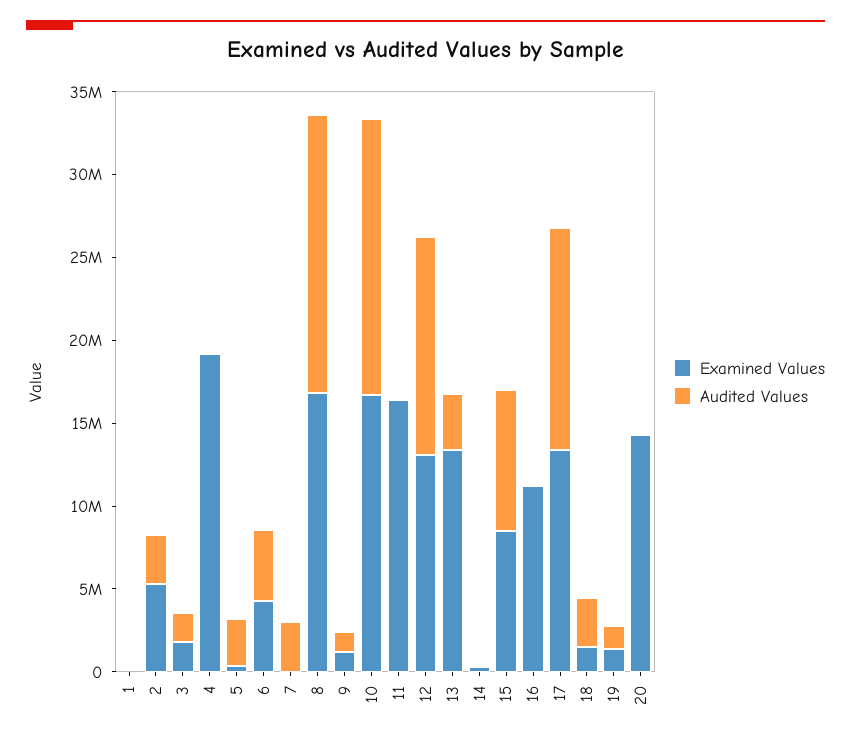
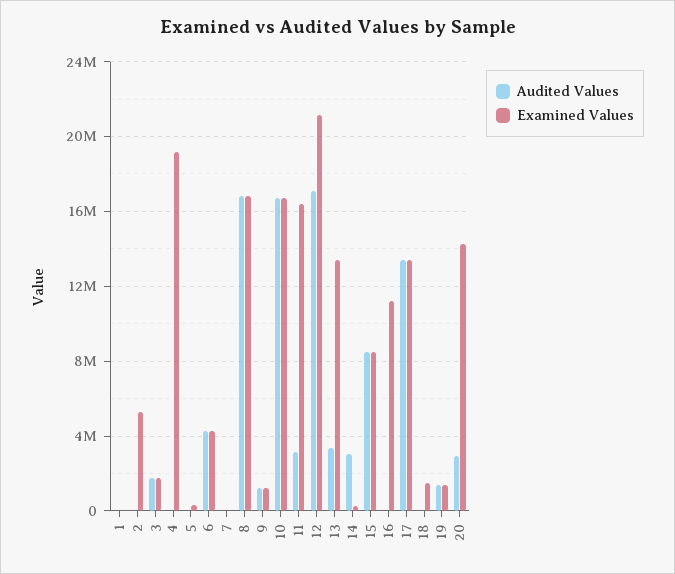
Audited Values, 2: 3000000 -> 0
Audited Values, 5: 3000000 -> 0
Audited Values, 7: 3000000 -> 0
Audited Values, 11: 0 -> 3000000
Examined Values, 12: 13000000 -> 21000000
Audited Values, 12: 13000000 -> 17000000
Audited Values, 14: 0 -> 3000000
Audited Values, 18: 3000000 -> 0
Audited Values, 20: 0 -> 3000000

